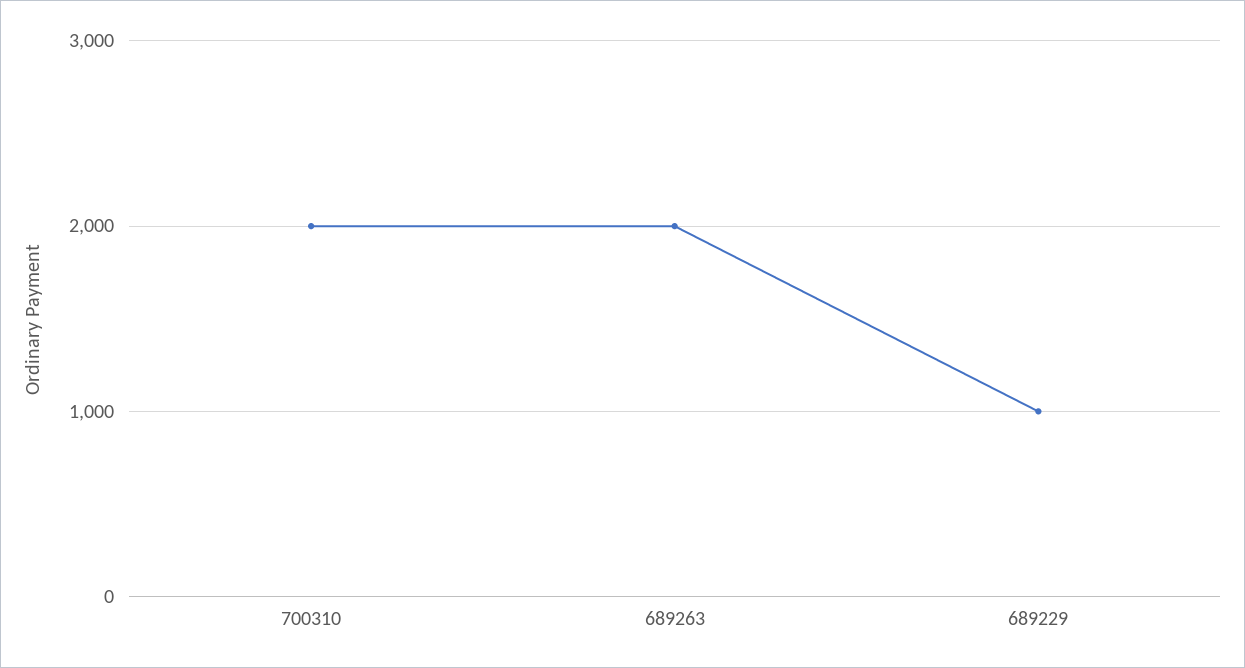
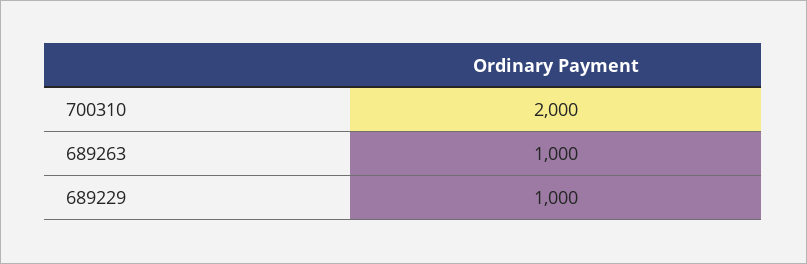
689263: 2000 -> 1000

